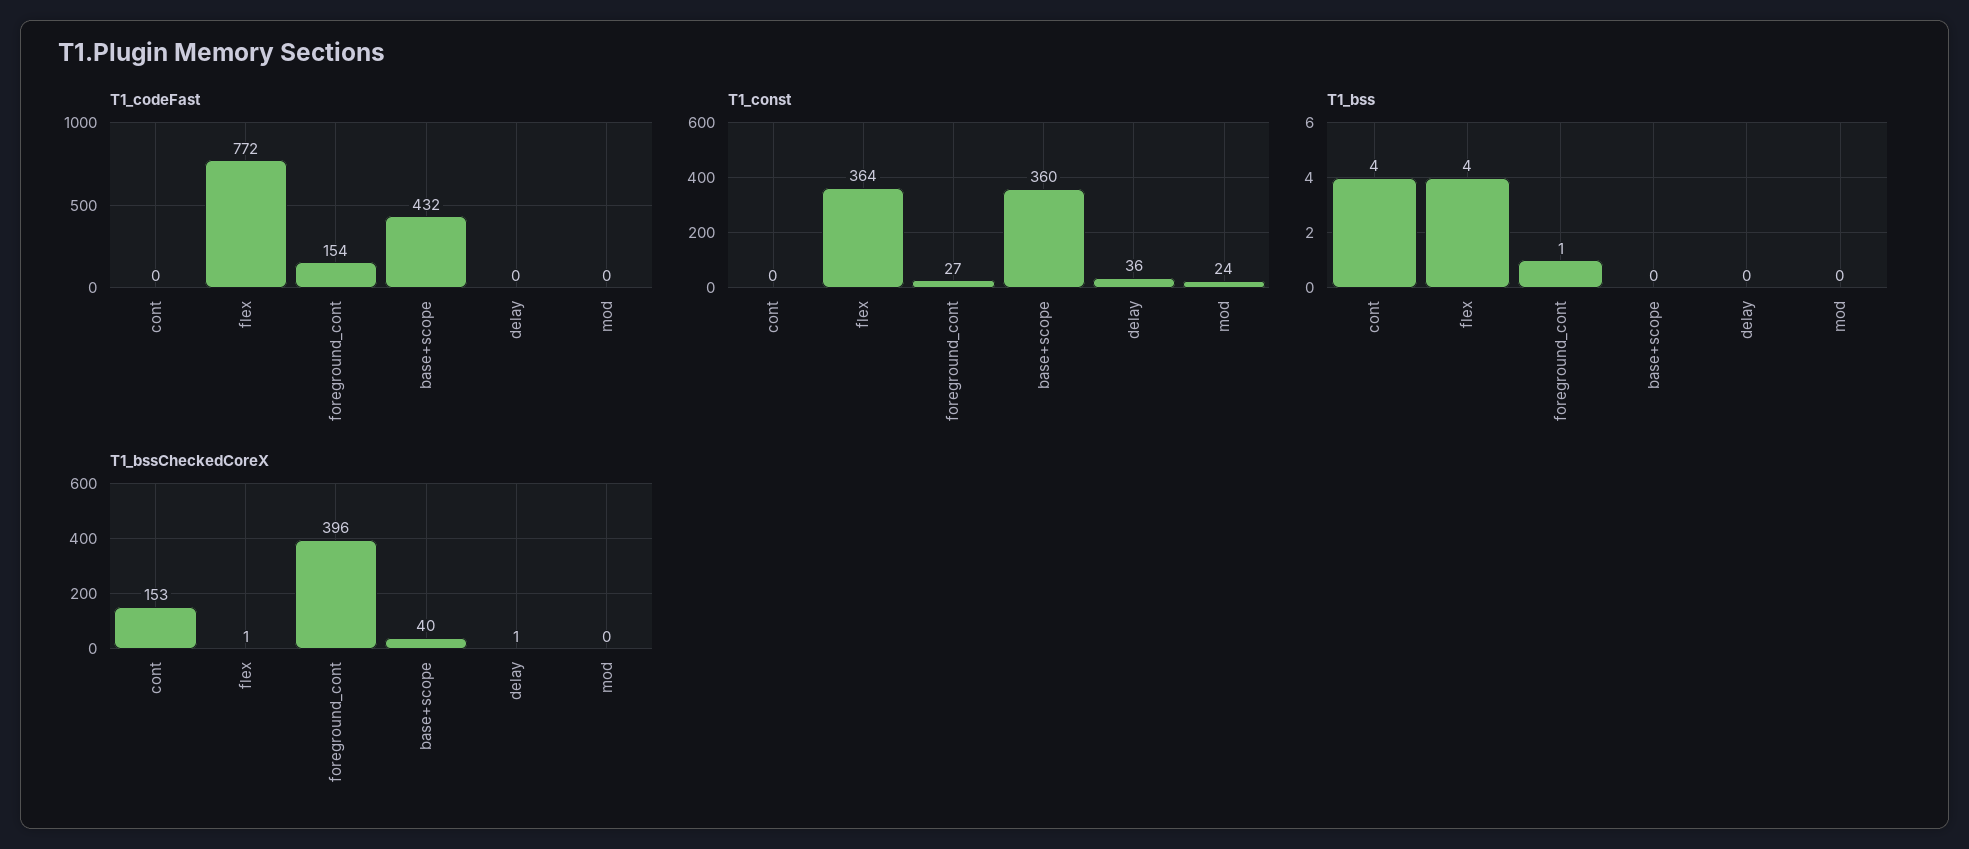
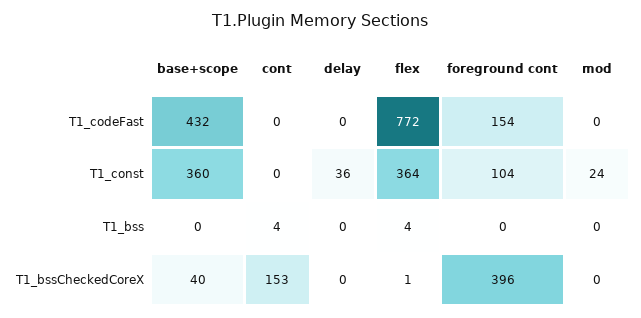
T1_const, foreground_cont: 27 -> 104
T1_bss, foreground_cont: 1 -> 0
T1_bssCheckedCoreX, delay: 1 -> 0

